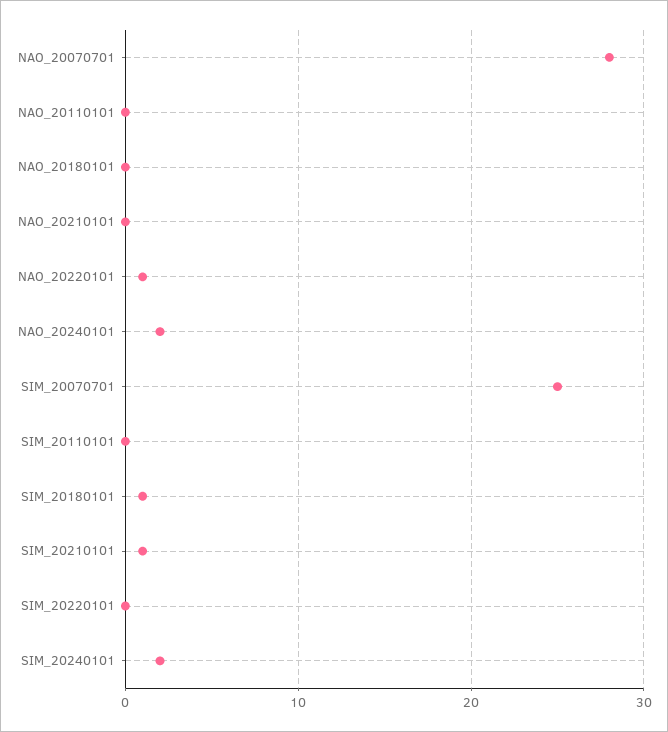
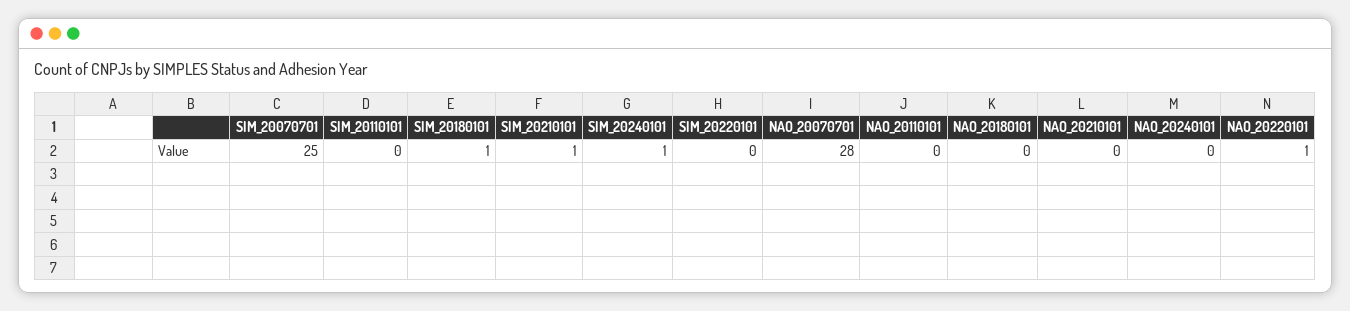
NAO_20240101: 2 -> 0
SIM_20240101: 2 -> 1

